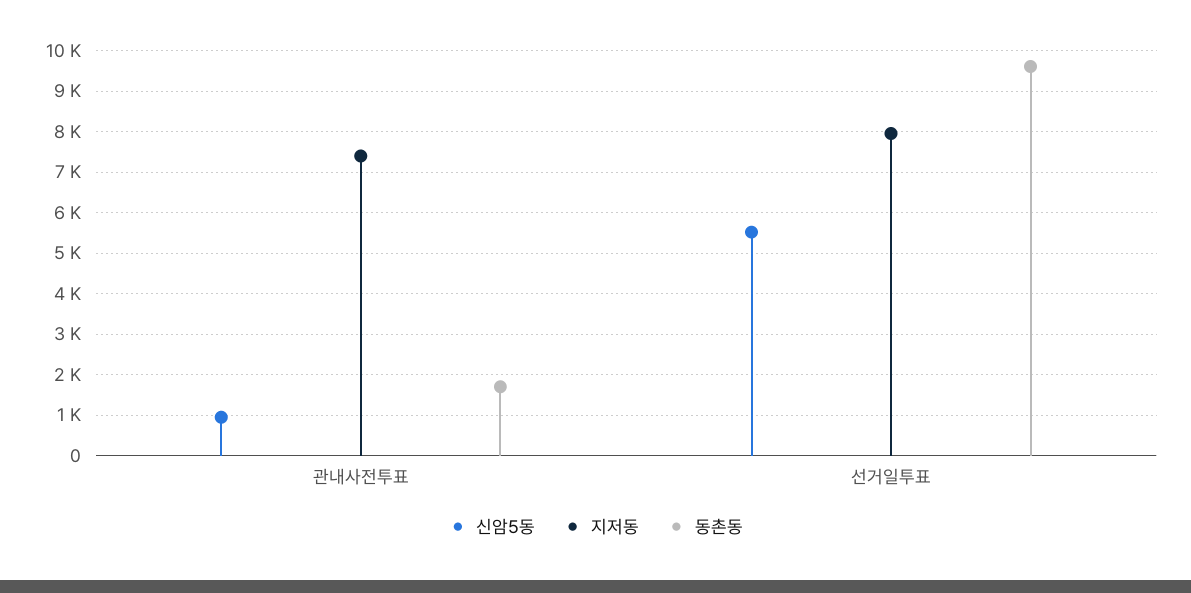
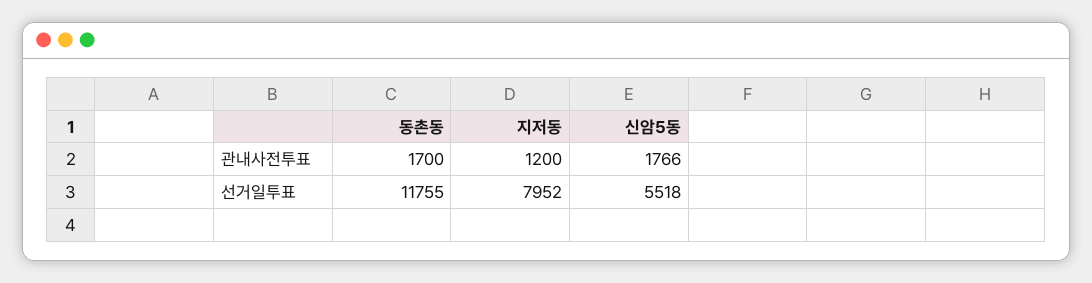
신암5동, 관내사전투표: 1000 -> 1766
지저동, 관내사전투표: 7400 -> 1200
동촌동, 선거일투표: 9600 -> 11755

